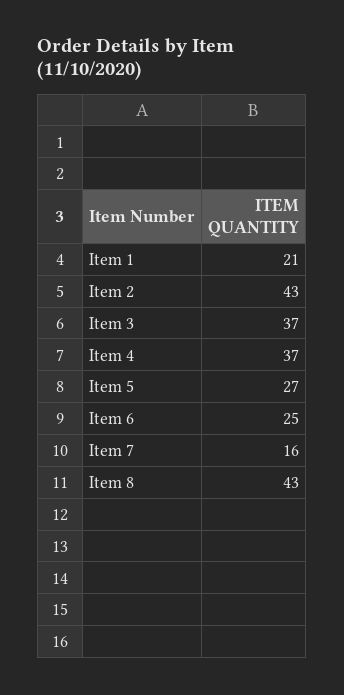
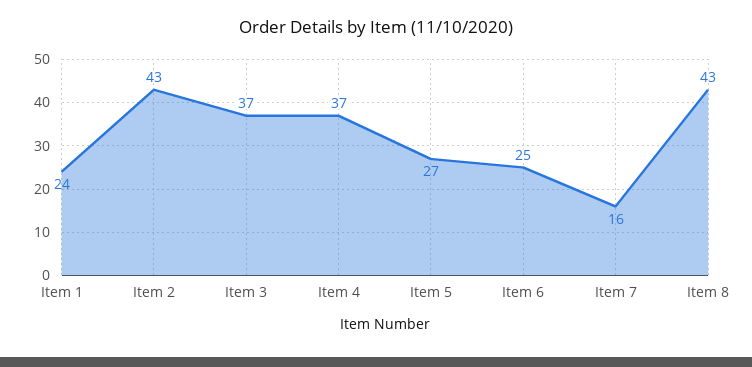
Item 1: 21 -> 24

